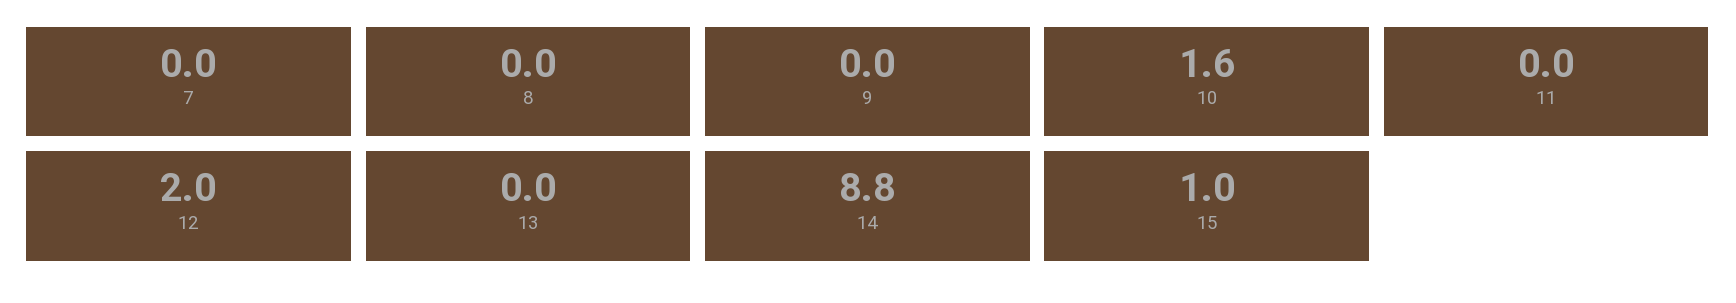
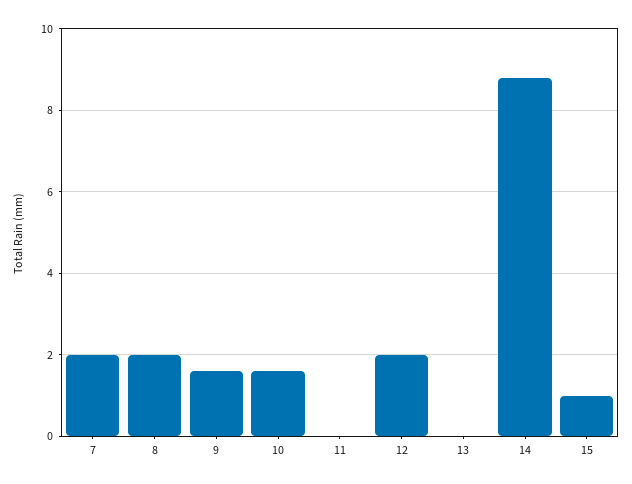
7: 0 -> 2
8: 0 -> 2
9: 0 -> 1.5

